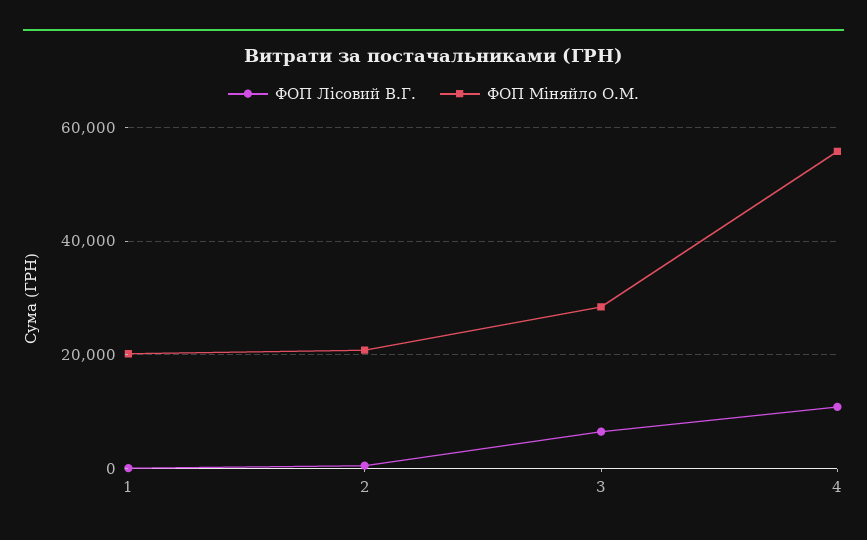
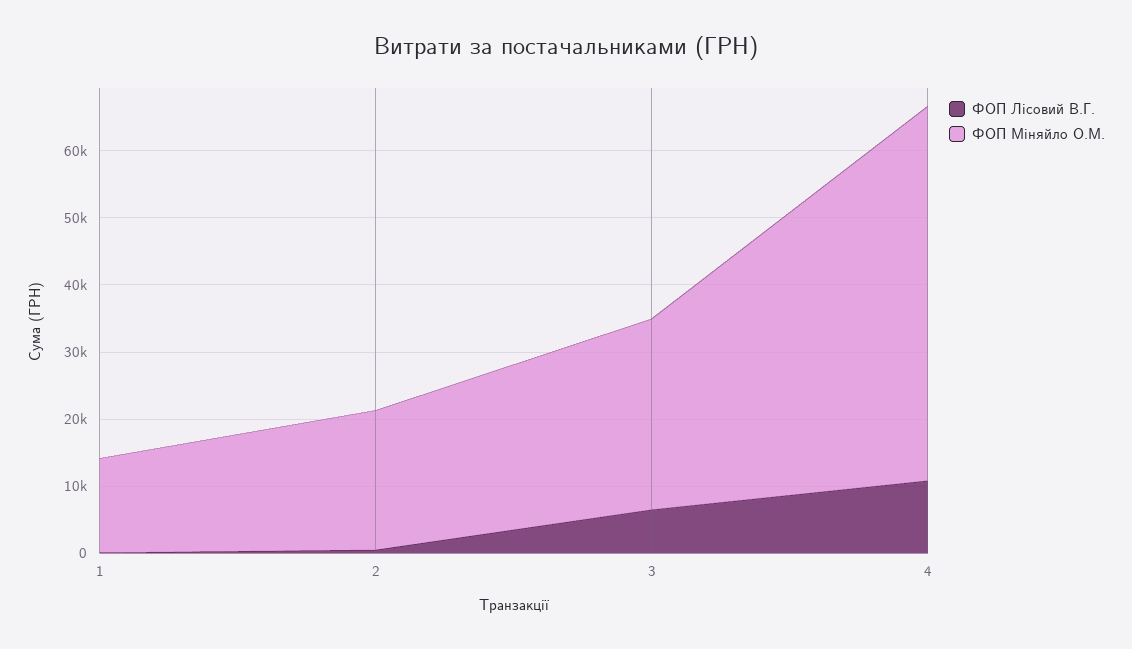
ФОП Міняйло О.М., 1: 20000 -> 14000

